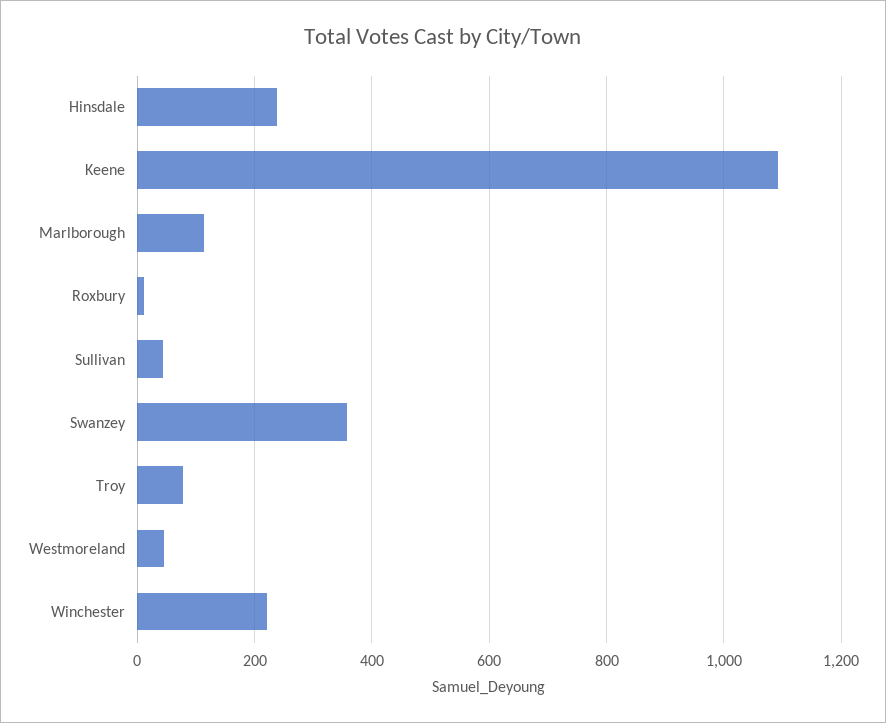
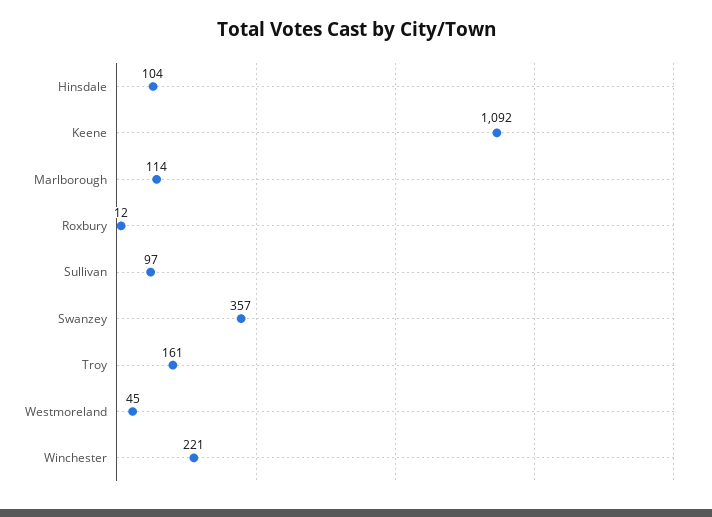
Hinsdale: 240 -> 104
Sullivan: 40 -> 97
Troy: 80 -> 161

